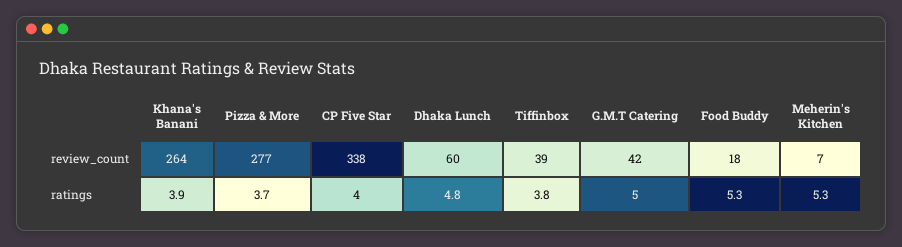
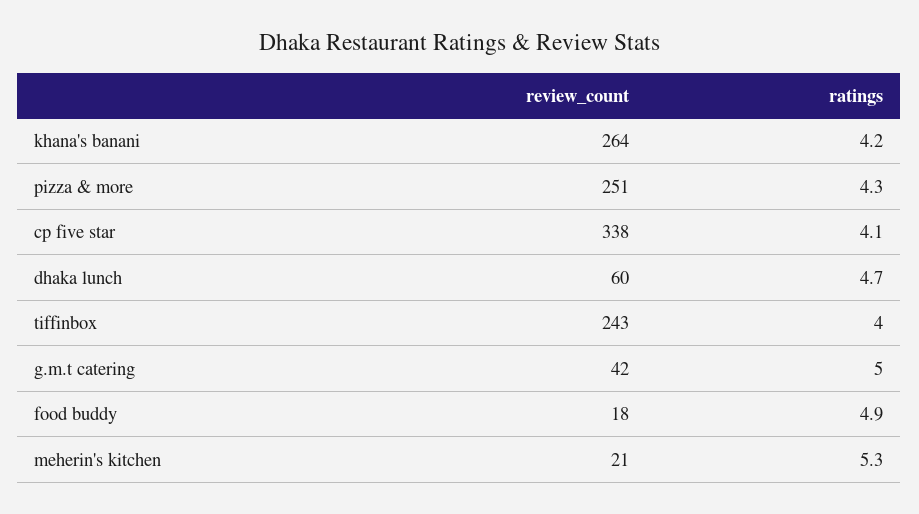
Pizza & More, review_count: 277 -> 251
Tiffinbox, review_count: 39 -> 243
Meherin's Kitchen, review_count: 7 -> 21
Khana's Banani, ratings: 3.9 -> 4.2
Pizza & More, ratings: 3.7 -> 4.3
CP Five Star, ratings: 4 -> 4.1
Dhaka Lunch, ratings: 4.8 -> 4.7
Tiffinbox, ratings: 3.8 -> 4
Food Buddy, ratings: 5.3 -> 4.9

